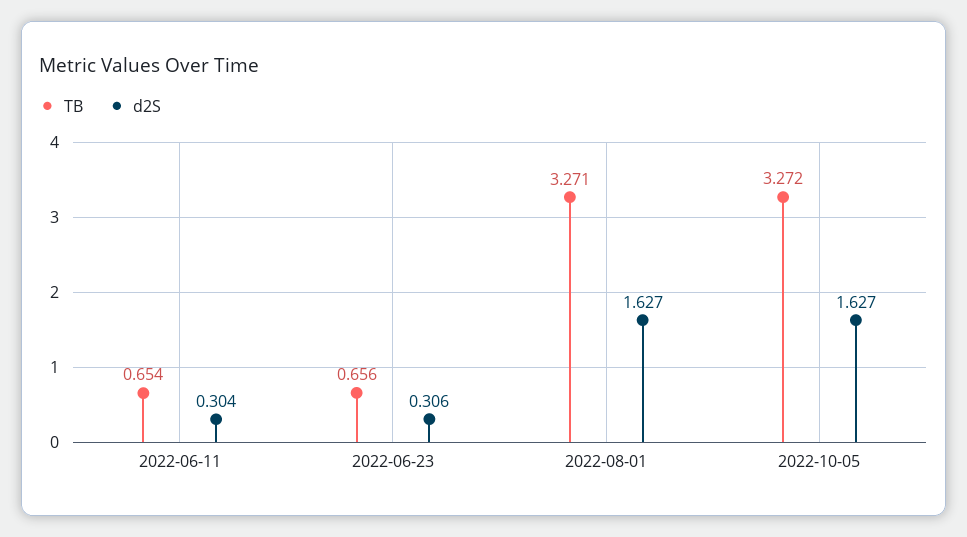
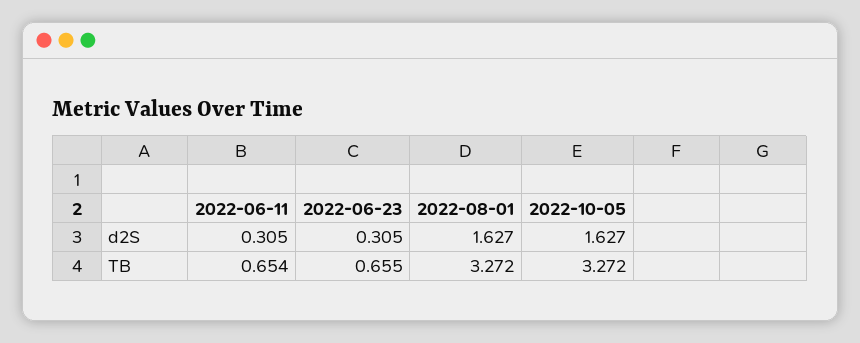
d2S, 2022-06-11: 0.304 -> 0.305
TB, 2022-06-23: 0.656 -> 0.655
d2S, 2022-06-23: 0.306 -> 0.305
TB, 2022-08-01: 3.271 -> 3.272

